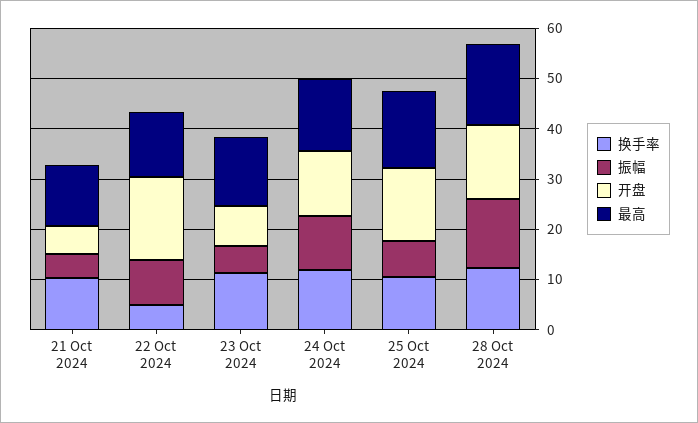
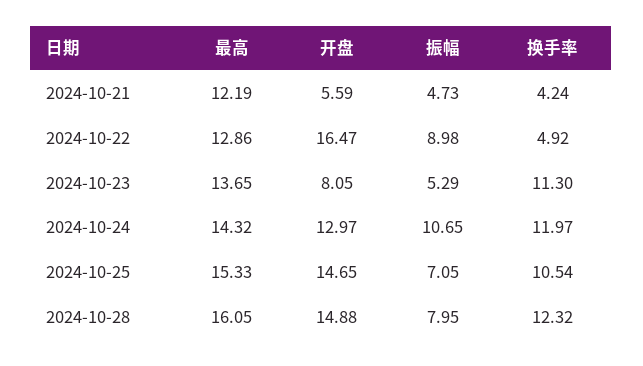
换手率, 21 Oct 2024: 10 -> 4.24
振幅, 28 Oct 2024: 14 -> 7.95

